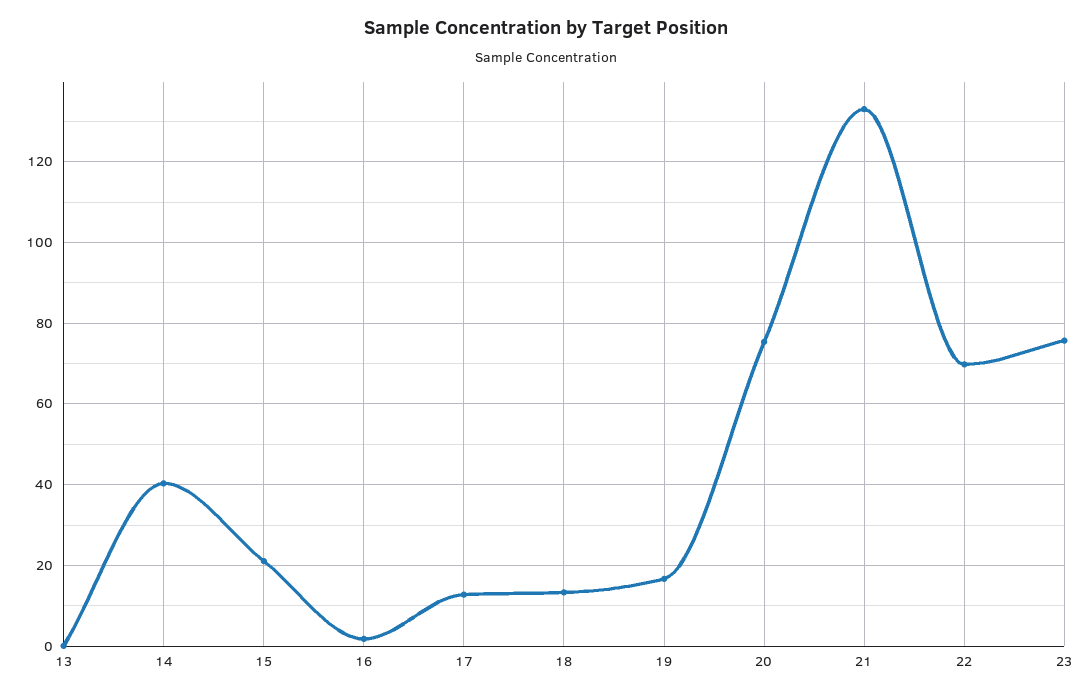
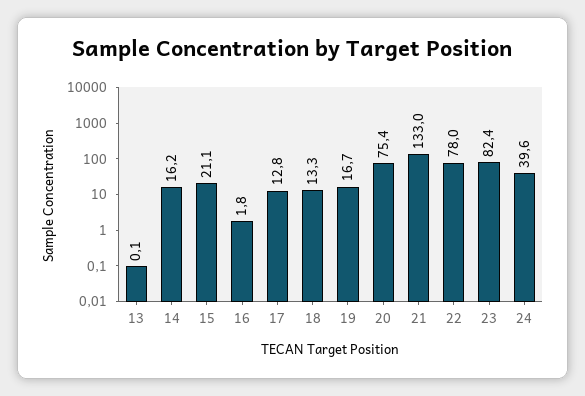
14: 40 -> 16.2
22: 70 -> 78
23: 76 -> 82.4
24: none -> 39.6

